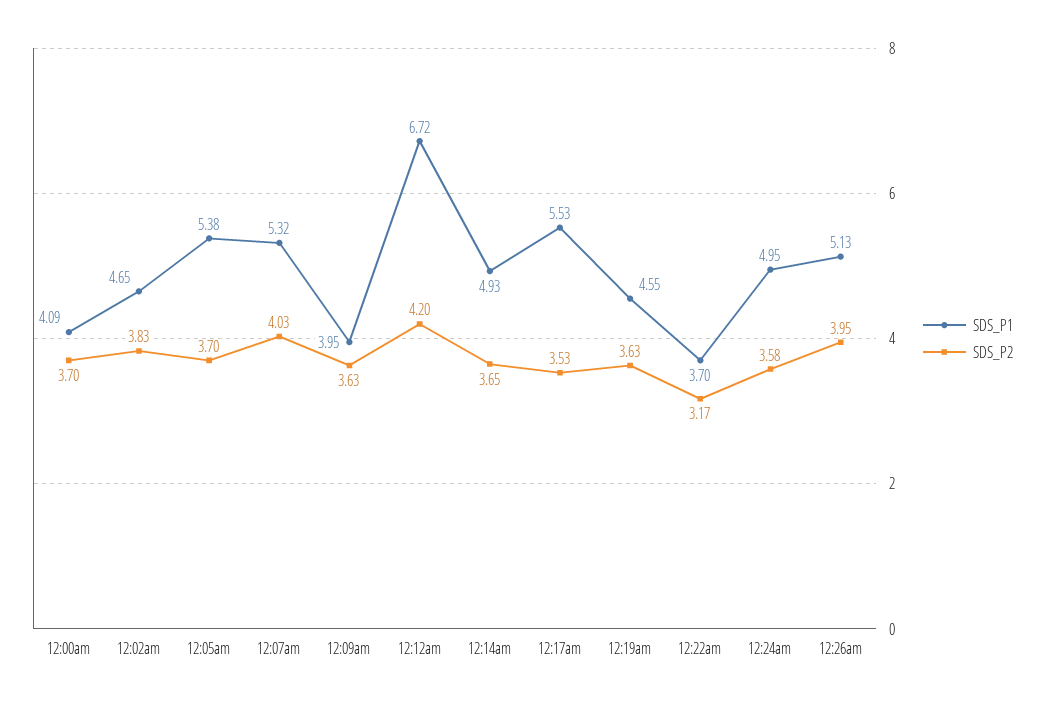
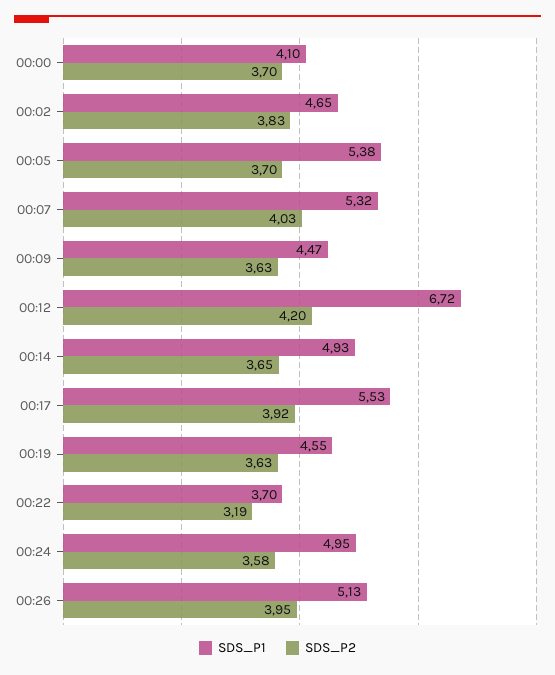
SDS_P1, 12:00am: 4.09 -> 4.1
SDS_P1, 12:09am: 3.95 -> 4.47
SDS_P2, 12:17am: 3.53 -> 3.92
SDS_P2, 12:22am: 3.17 -> 3.19

